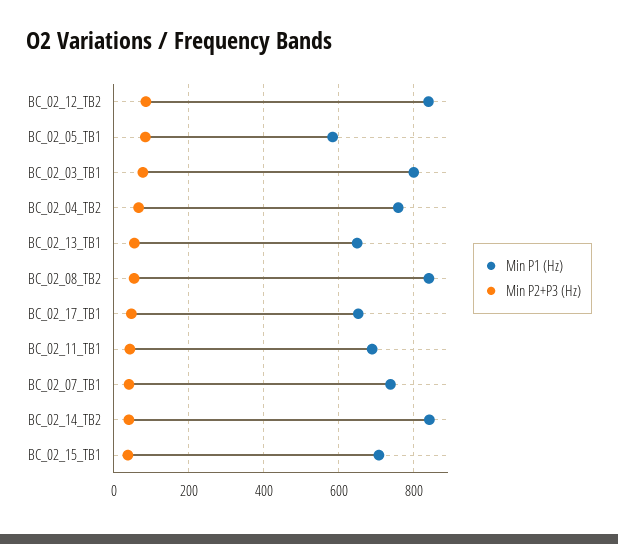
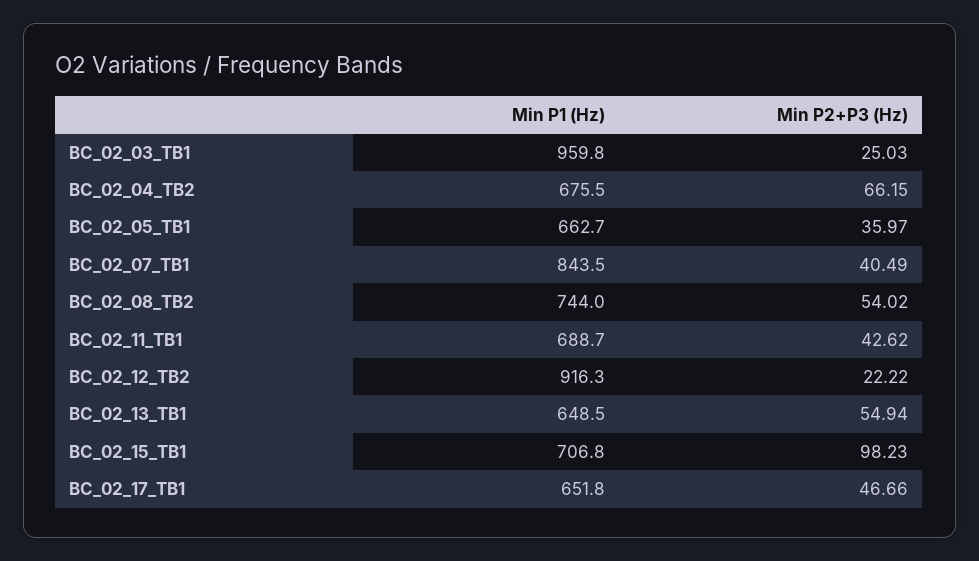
Min P1 (Hz), BC_02_12_TB2: 840 -> 916.3
Min P2+P3 (Hz), BC_02_12_TB2: 80 -> 22.22
Min P1 (Hz), BC_02_05_TB1: 580 -> 662.7
Min P2+P3 (Hz), BC_02_05_TB1: 80 -> 35.97
Min P1 (Hz), BC_02_03_TB1: 800 -> 959.8
Min P2+P3 (Hz), BC_02_03_TB1: 80 -> 25.03
Min P1 (Hz), BC_02_04_TB2: 760 -> 675.5
Min P1 (Hz), BC_02_08_TB2: 840 -> 744
Min P1 (Hz), BC_02_07_TB1: 740 -> 843.5
Min P1 (Hz), BC_02_14_TB2: 840 -> none
Min P2+P3 (Hz), BC_02_14_TB2: 40 -> none
Min P2+P3 (Hz), BC_02_15_TB1: 40 -> 98.23

